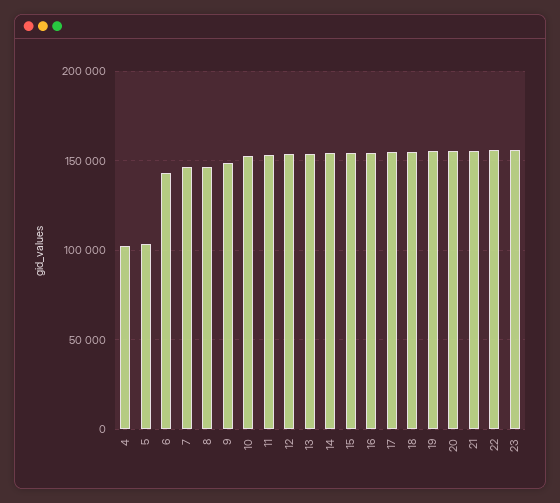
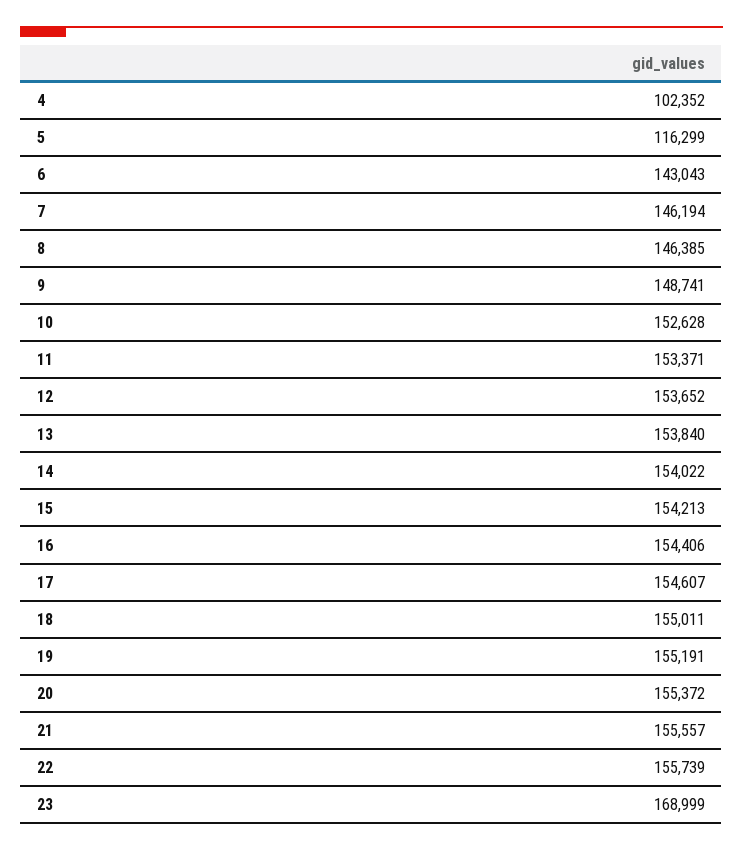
5: 105000 -> 116299
23: 155000 -> 168999

